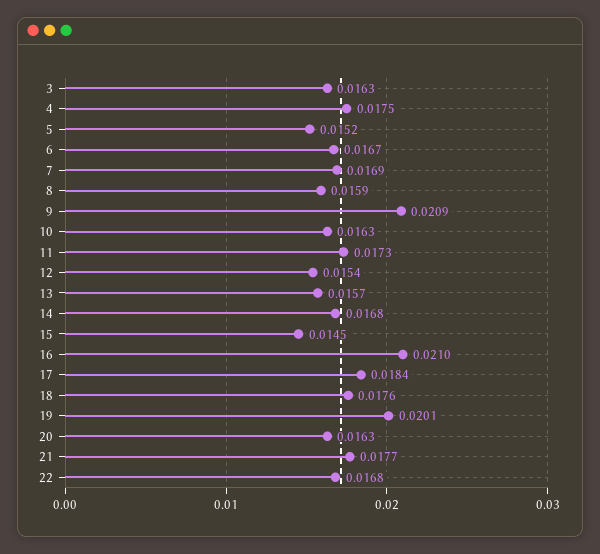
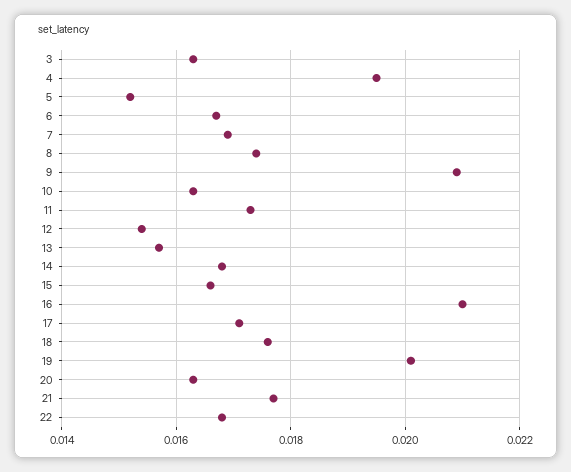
4: 0.0175 -> 0.0195
8: 0.0159 -> 0.0175
15: 0.0145 -> 0.0165
17: 0.0184 -> 0.017

